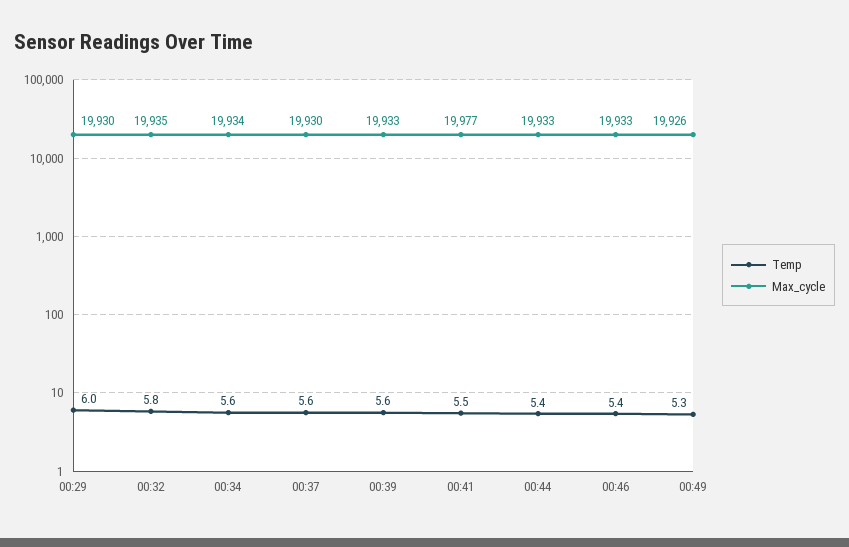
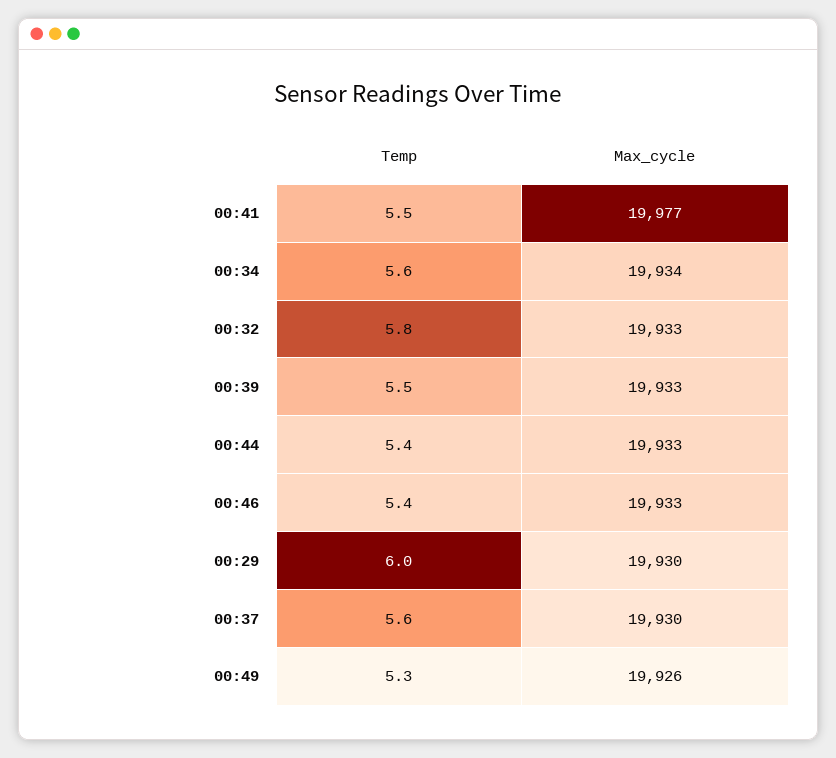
Max_cycle, 00:32: 19935 -> 19933
Temp, 00:39: 5.6 -> 5.5

